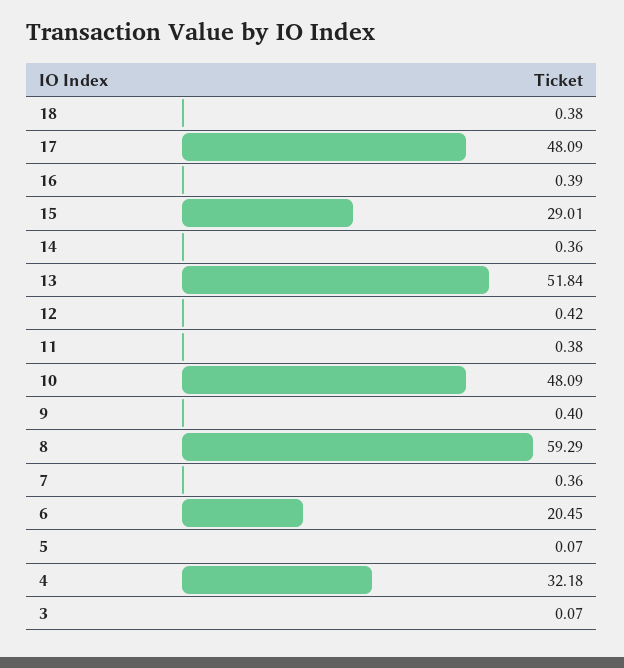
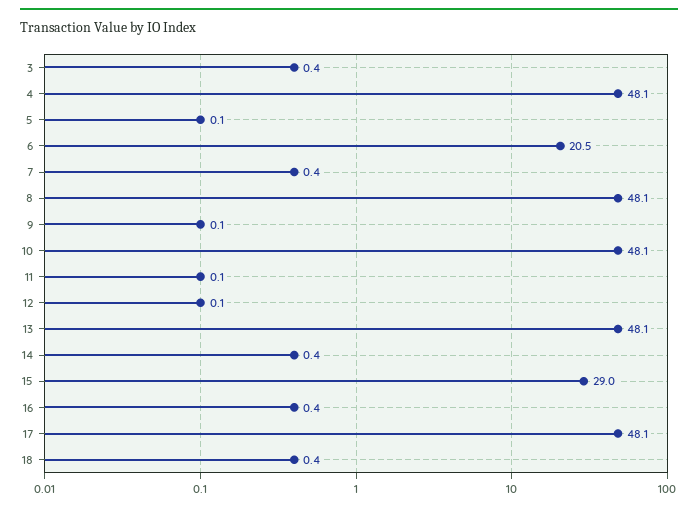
13: 51.84 -> 48.1
12: 0.42 -> 0.1
11: 0.38 -> 0.1
9: 0.4 -> 0.1
8: 59.29 -> 48.1
4: 32.18 -> 48.1
3: 0.07 -> 0.4

